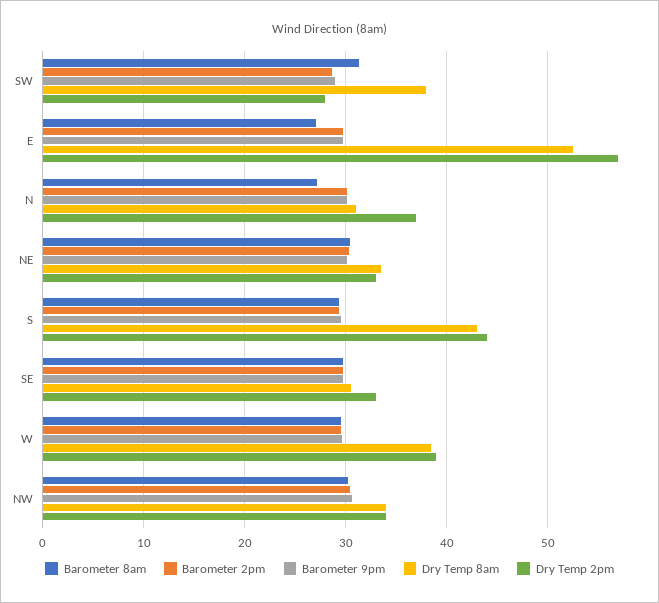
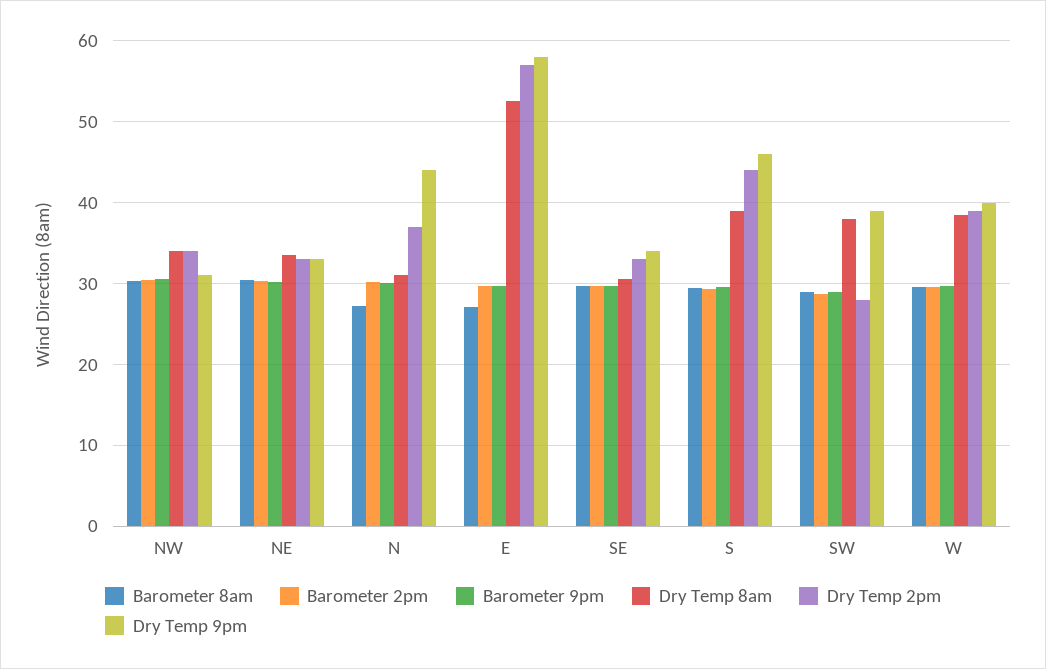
Barometer 8am, SW: 31 -> 29
Dry Temp 8am, S: 43 -> 39
Dry Temp 9pm, NW: none -> 31
Dry Temp 9pm, NE: none -> 33
Dry Temp 9pm, N: none -> 44
Dry Temp 9pm, E: none -> 58
Dry Temp 9pm, SE: none -> 34
Dry Temp 9pm, S: none -> 46
Dry Temp 9pm, SW: none -> 39
Dry Temp 9pm, W: none -> 40

